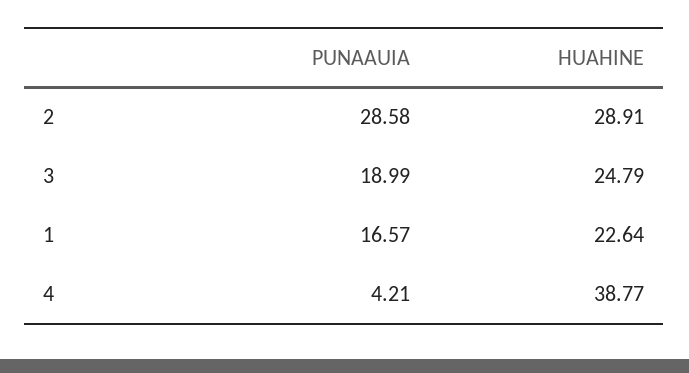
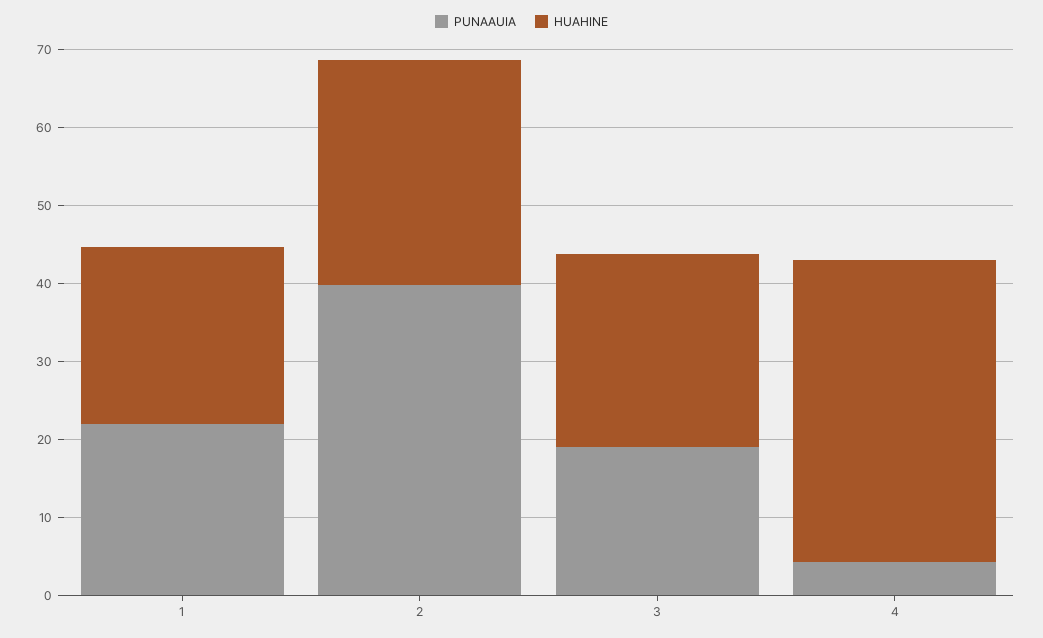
PUNAAUIA, 2: 28.58 -> 40
PUNAAUIA, 1: 16.57 -> 22

